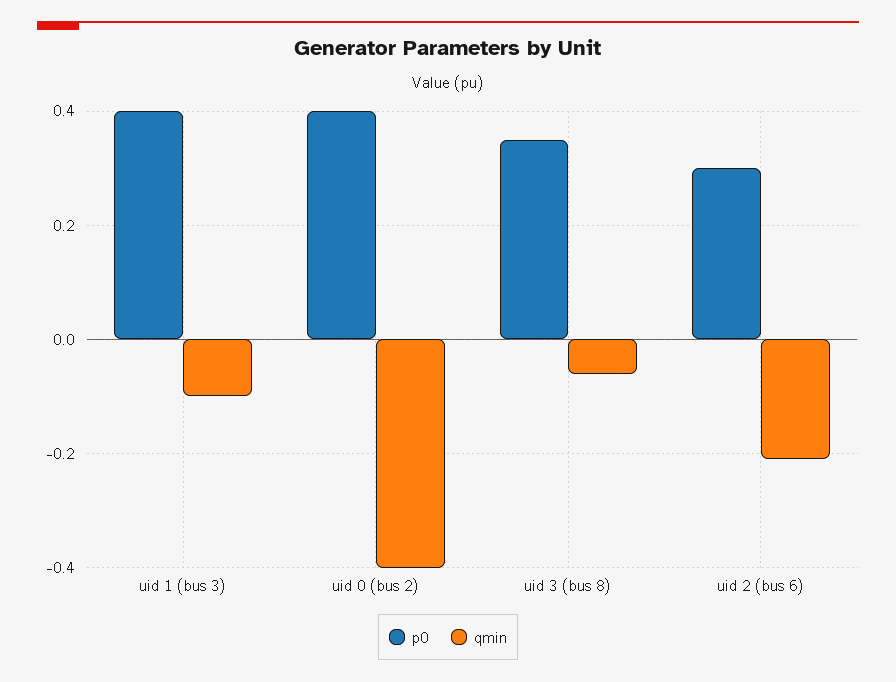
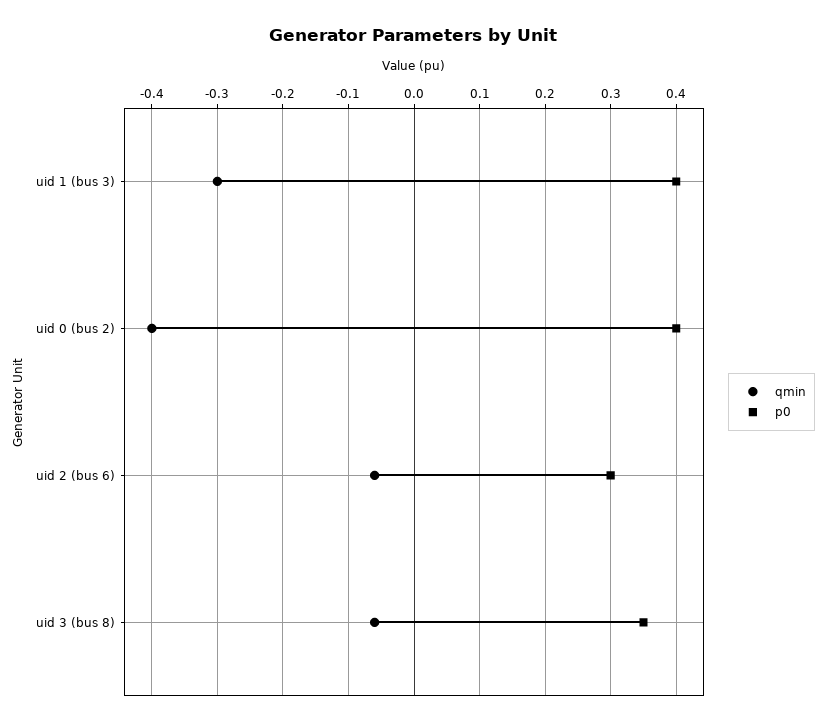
qmin, uid 1 (bus 3): -0.1 -> -0.3
qmin, uid 2 (bus 6): -0.2 -> -0.06

